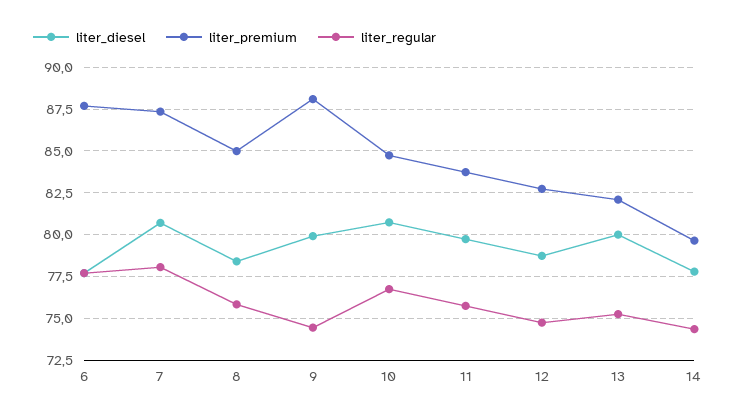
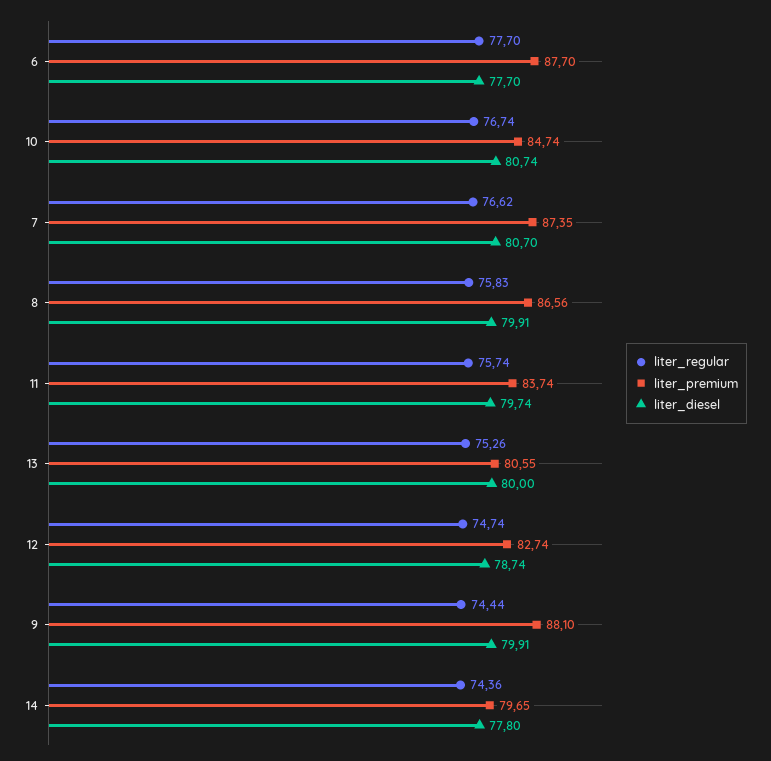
liter_regular, 7: 78 -> 76.62
liter_diesel, 8: 78.5 -> 79.91
liter_premium, 8: 85 -> 86.56
liter_premium, 13: 82 -> 80.55

